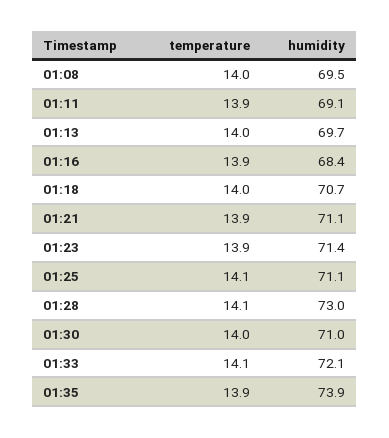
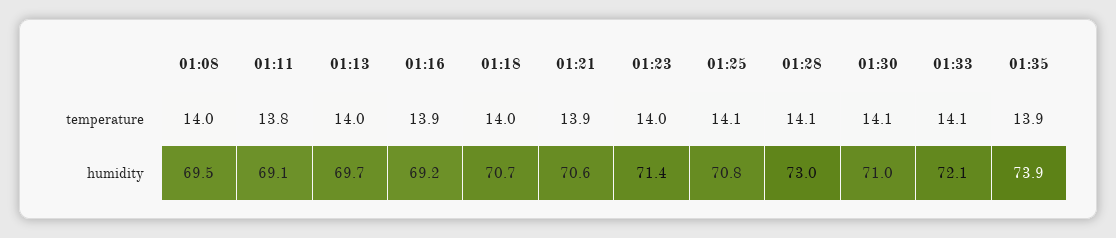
temperature, 01:11: 13.9 -> 13.8
humidity, 01:16: 68.4 -> 69.2
humidity, 01:21: 71.1 -> 70.6
temperature, 01:23: 13.9 -> 14
humidity, 01:25: 71.1 -> 70.8
temperature, 01:30: 14 -> 14.1

